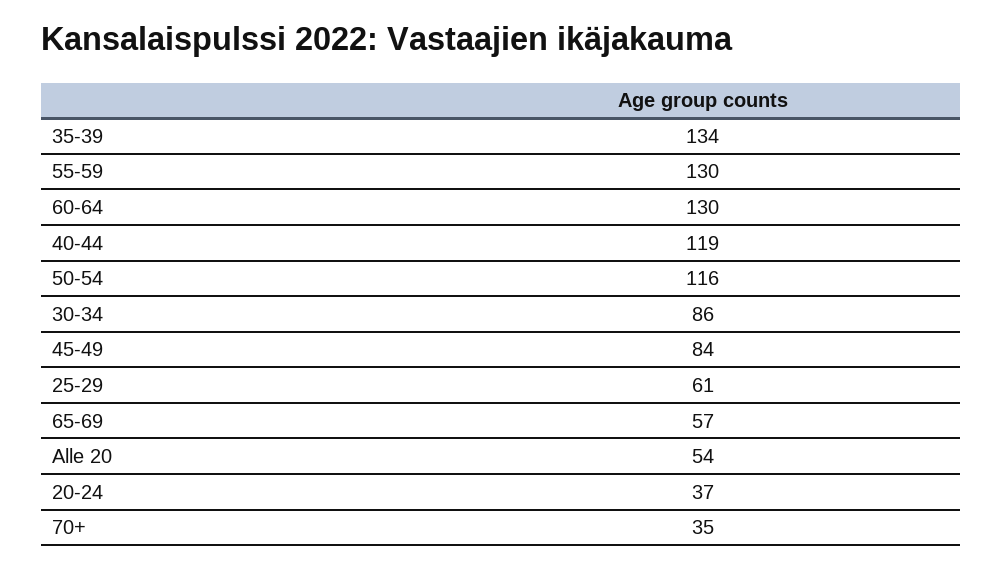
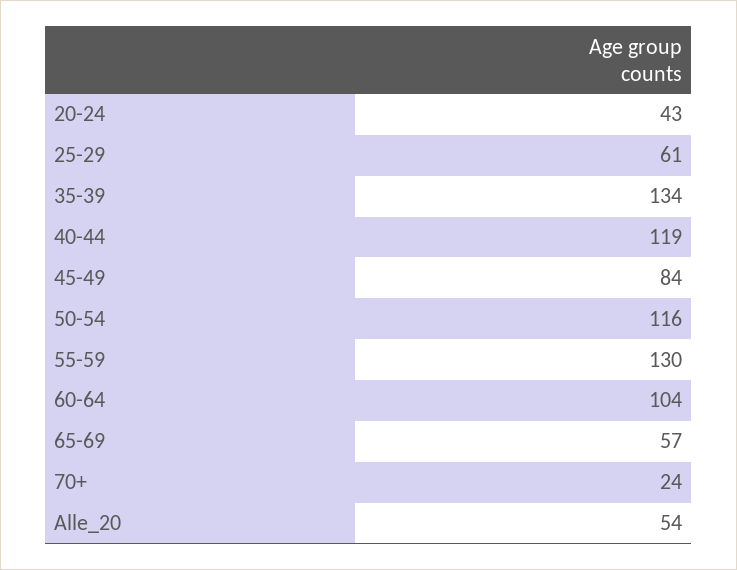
60-64: 130 -> 104
30-34: 86 -> none
20-24: 37 -> 43
70+: 35 -> 24

